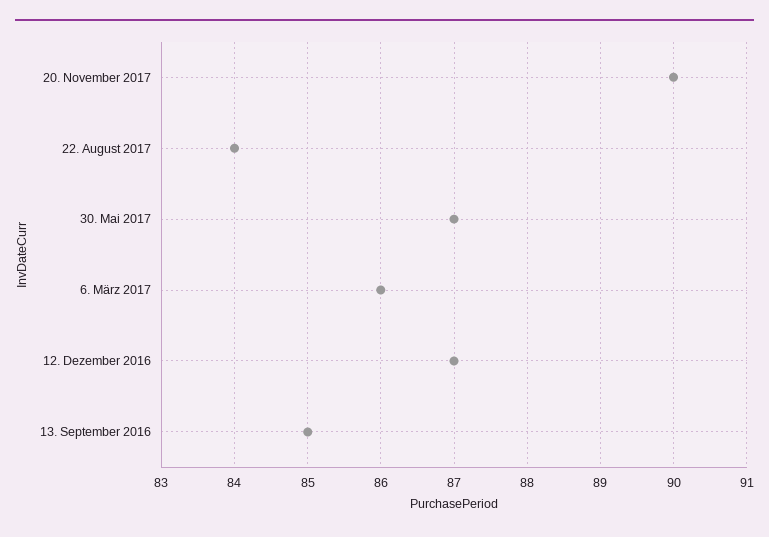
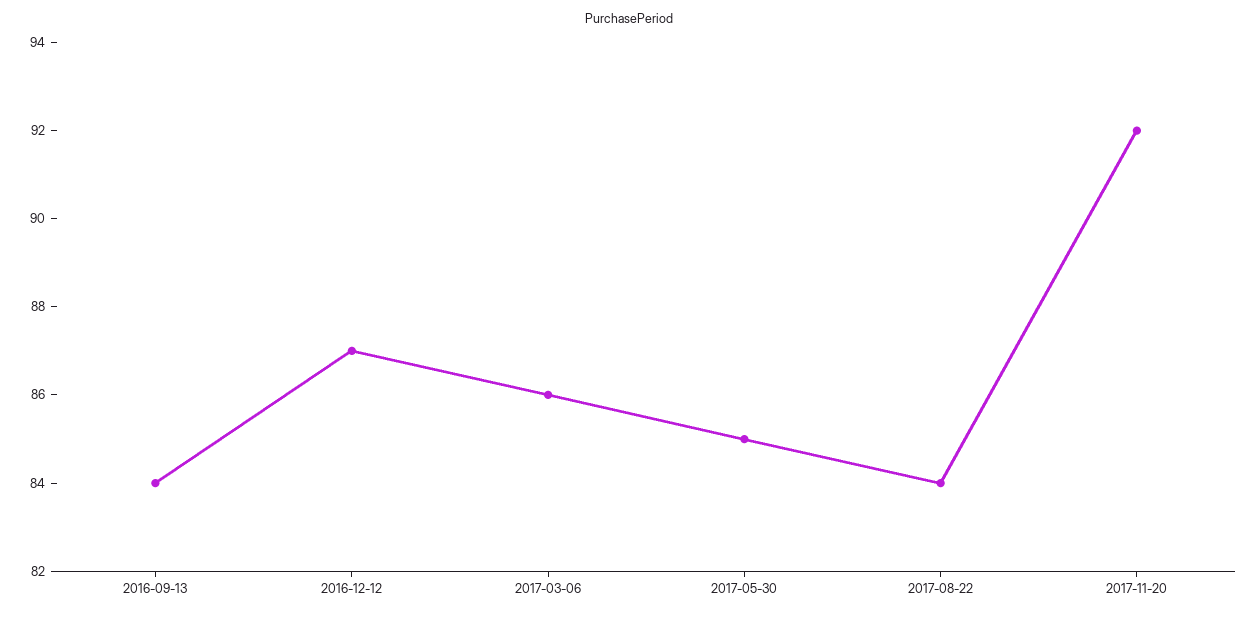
20. November 2017: 90 -> 92
30. Mai 2017: 87 -> 85
13. September 2016: 85 -> 84

